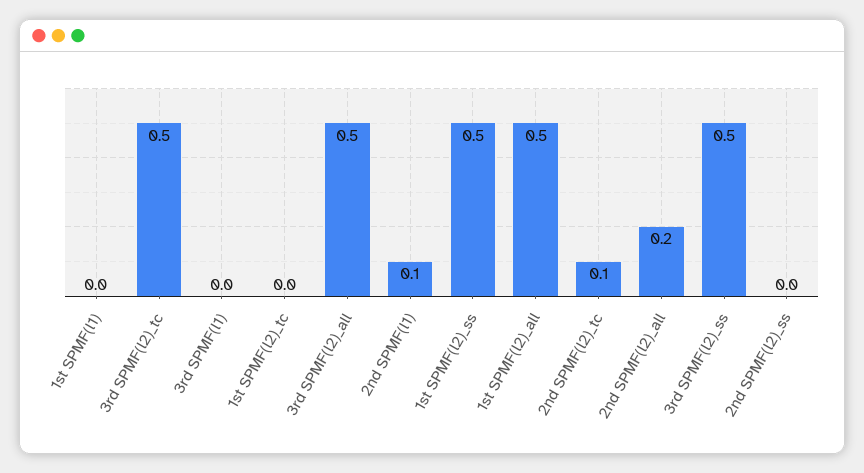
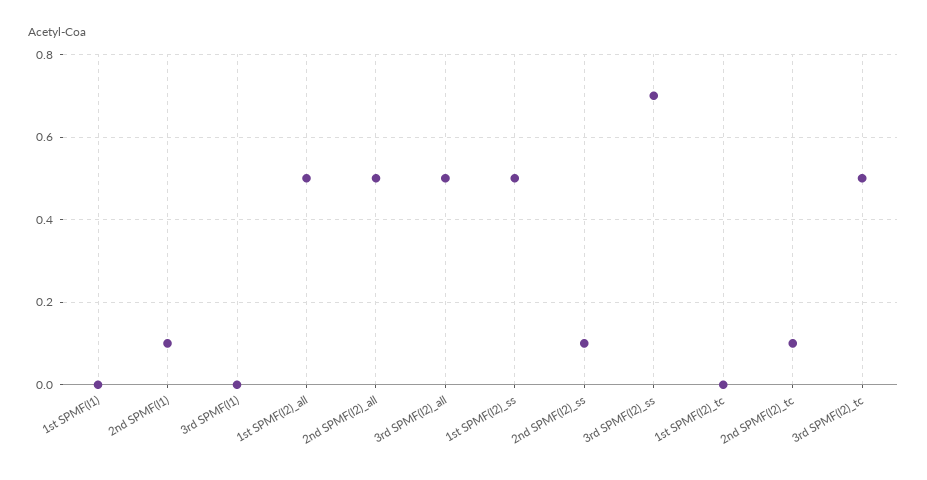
2nd SPMF(l2)_all: 0.2 -> 0.5
3rd SPMF(l2)_ss: 0.5 -> 0.7
2nd SPMF(l2)_ss: 0 -> 0.1

